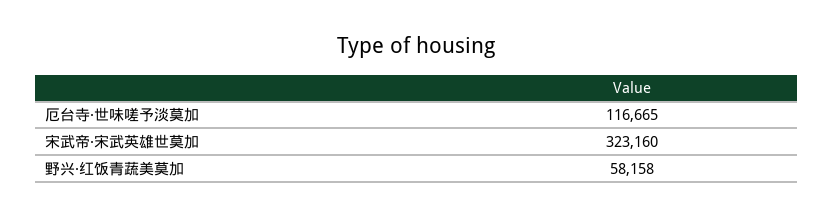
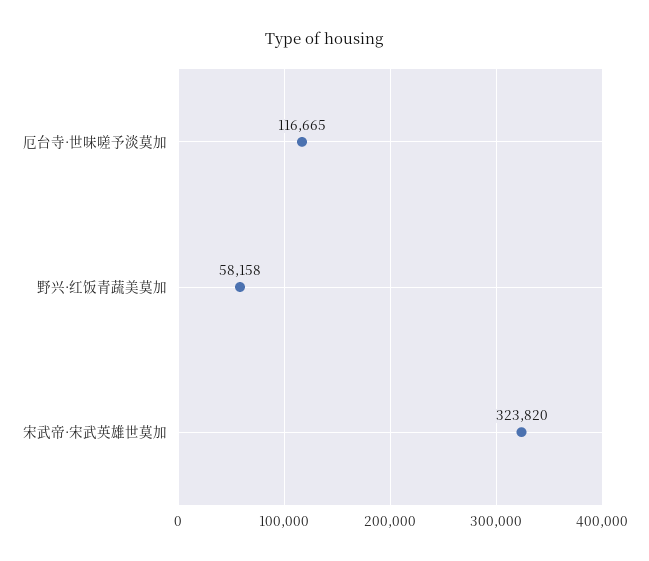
宋武帝·宋武英雄世莫加: 323160 -> 323820

